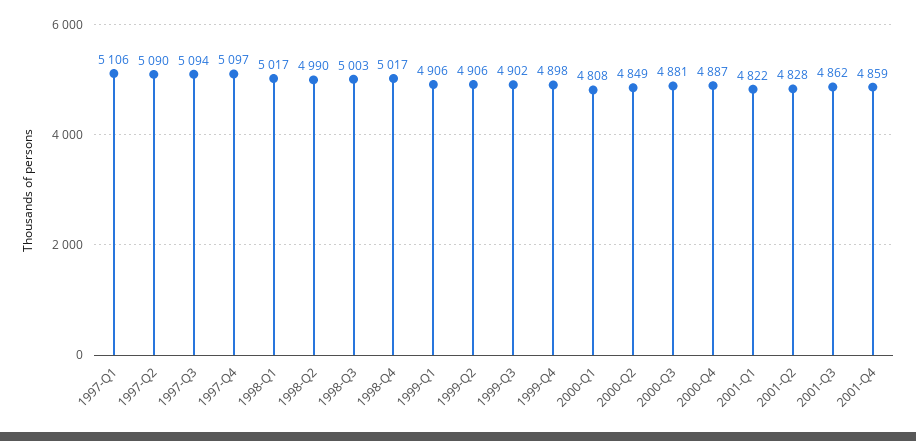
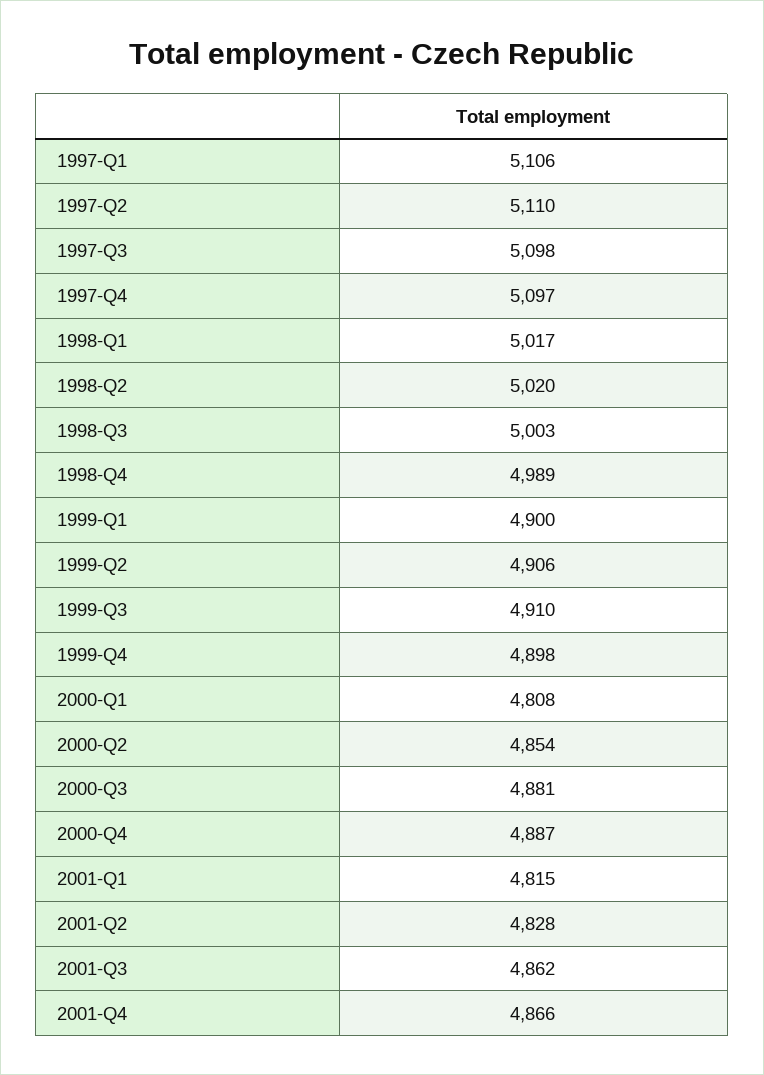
1997-Q2: 5090 -> 5110
1997-Q3: 5094 -> 5098
1998-Q2: 4990 -> 5020
1998-Q4: 5017 -> 4989
1999-Q1: 4906 -> 4900
1999-Q3: 4902 -> 4910
2000-Q2: 4849 -> 4854
2001-Q1: 4822 -> 4815
2001-Q4: 4859 -> 4866

